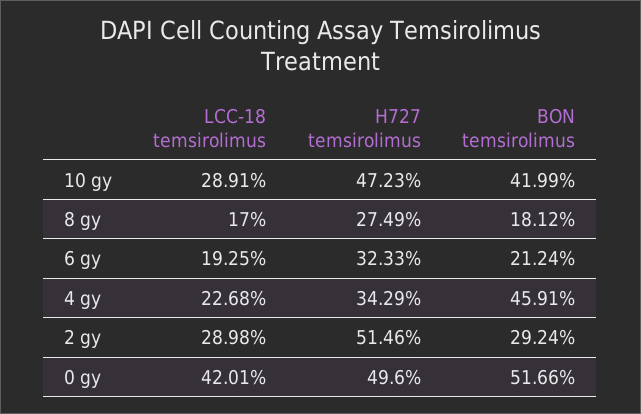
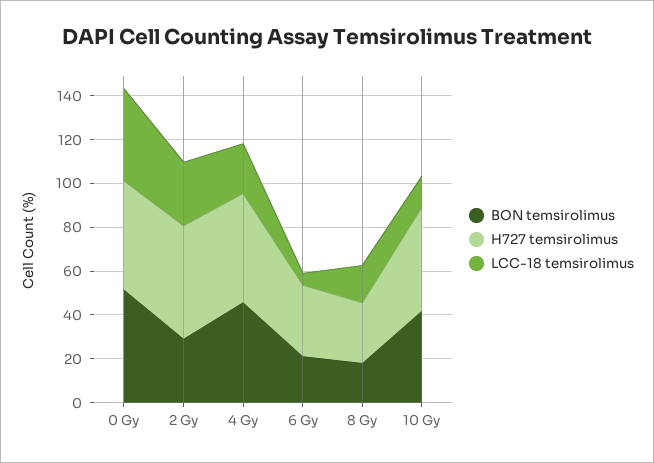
LCC-18 temsirolimus, 10 gy: 28.91 -> 15
LCC-18 temsirolimus, 6 gy: 19.25 -> 5
H727 temsirolimus, 4 gy: 34.29 -> 50

